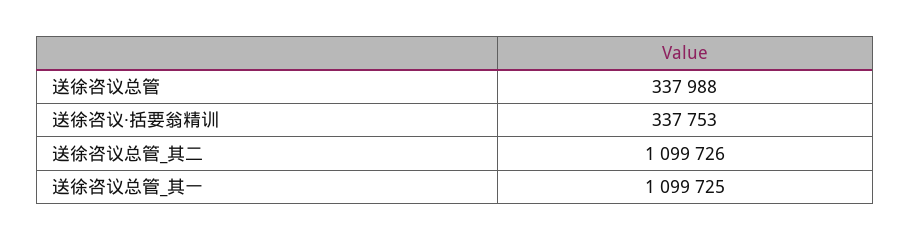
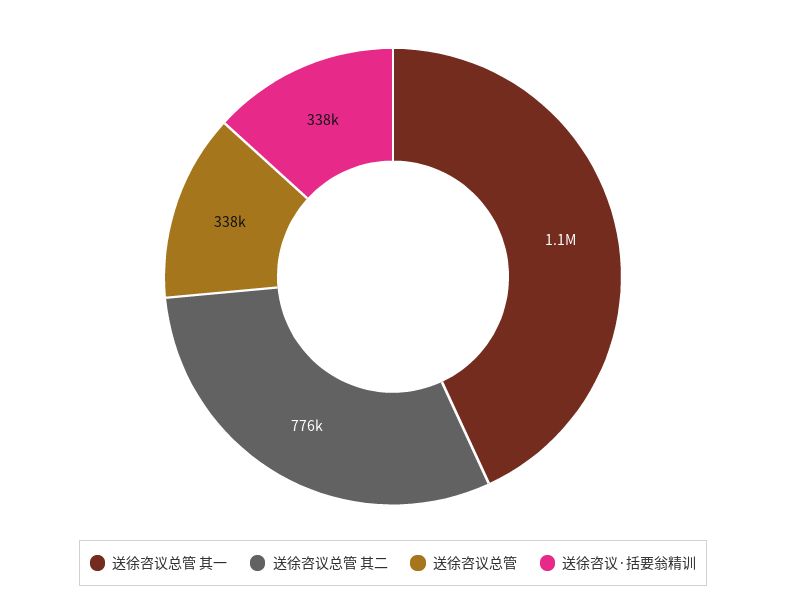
送徐咨议总管_其二: 1099726 -> 776000

